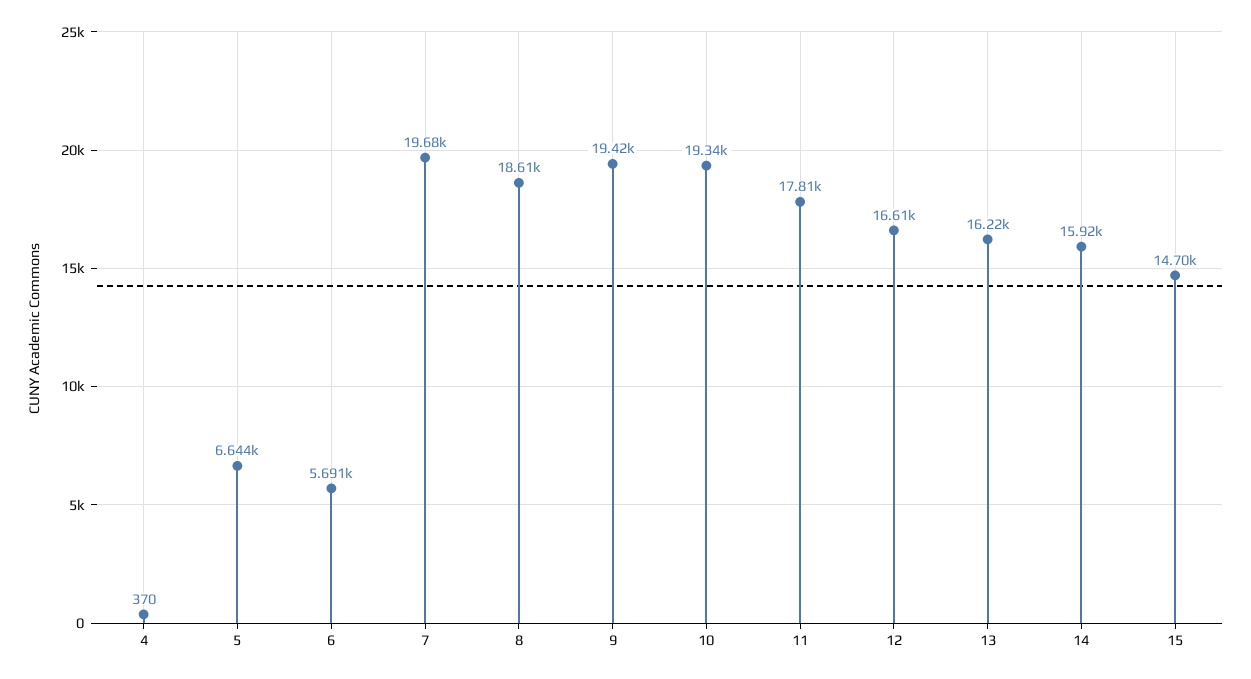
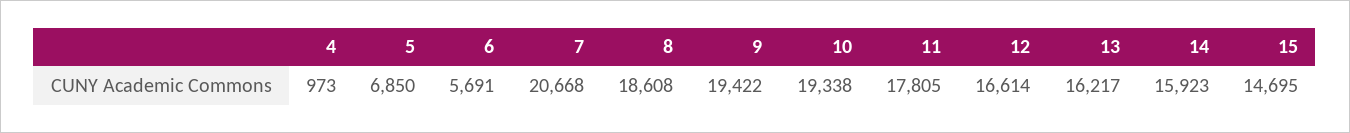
4: 370 -> 973
5: 6644 -> 6850
7: 19680 -> 20668

